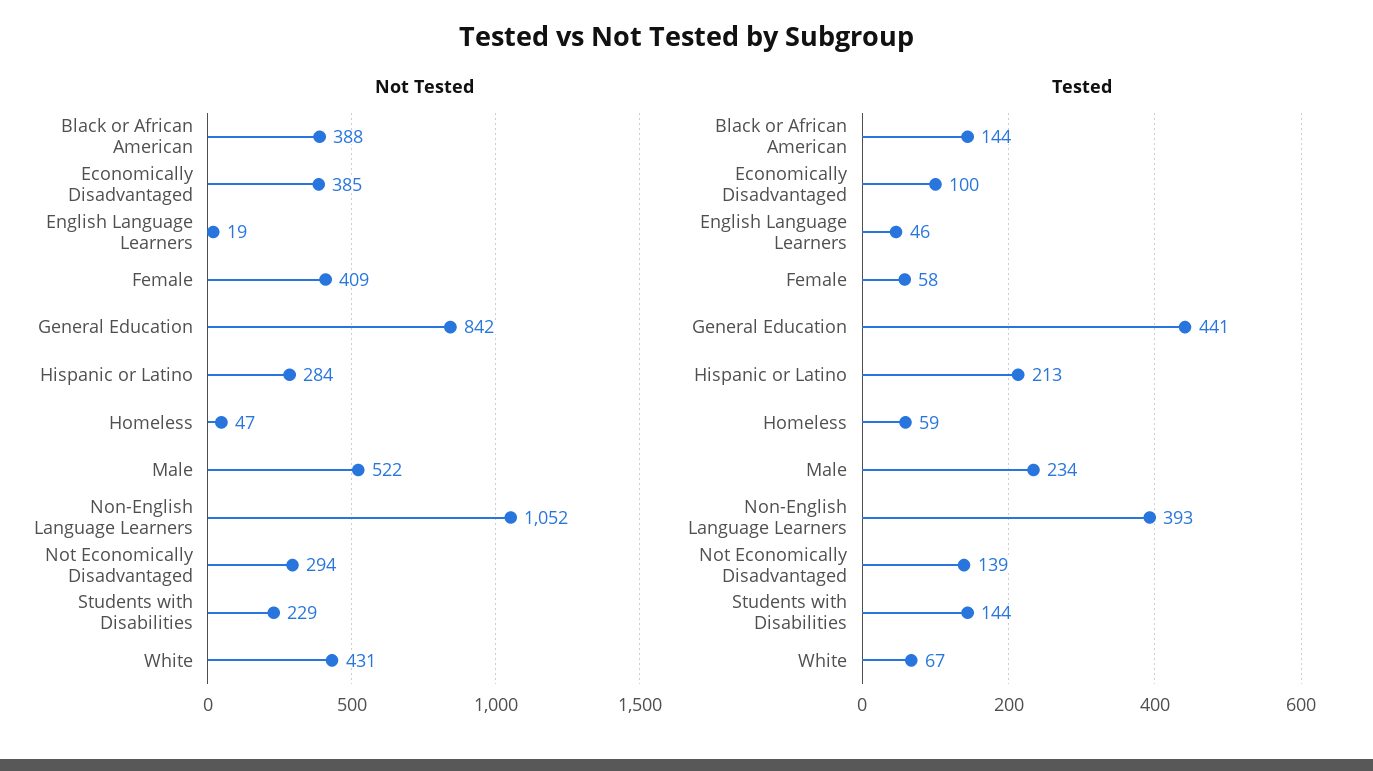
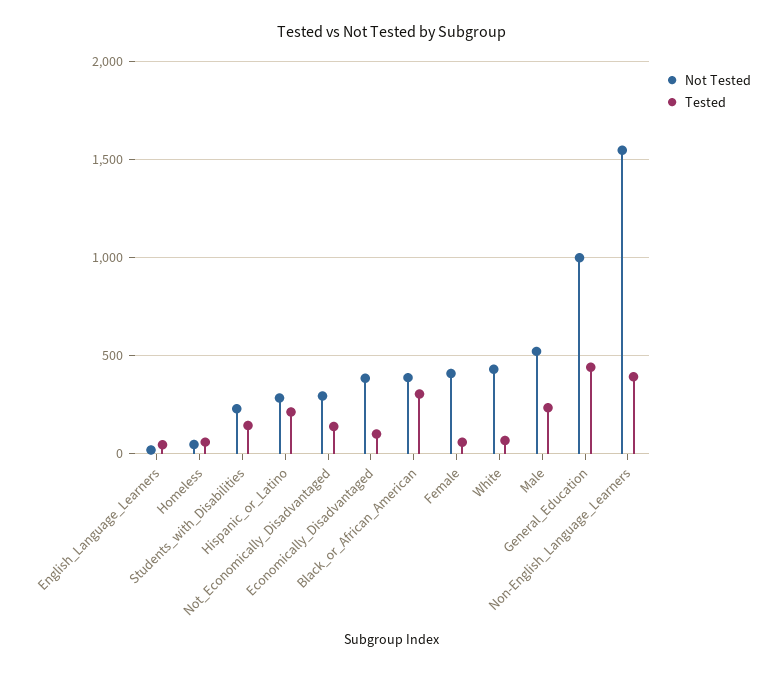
Not Tested, General Education: 842 -> 1000
Not Tested, Non-English Language Learners: 1052 -> 1550
Tested, Black or African American: 144 -> 300

